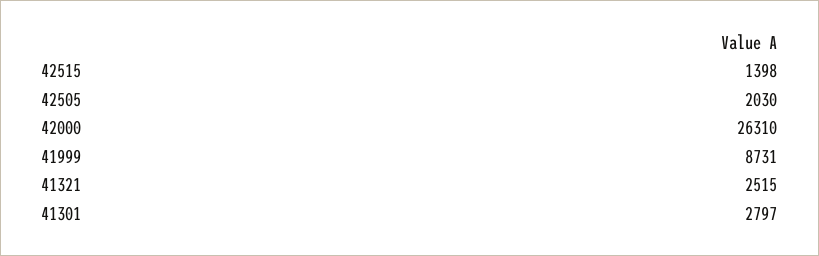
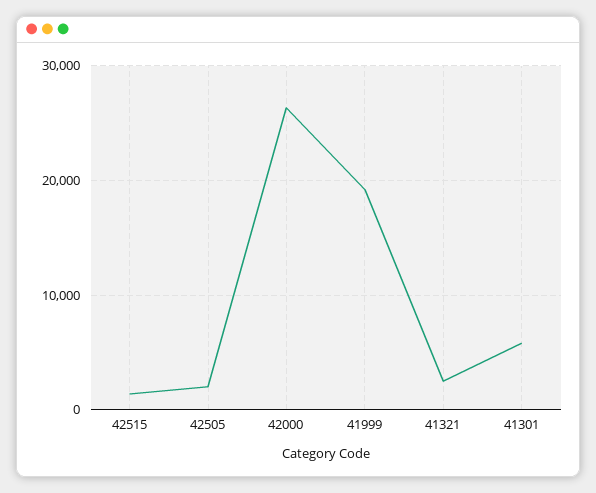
41999: 8731 -> 19000
41301: 2797 -> 6000

